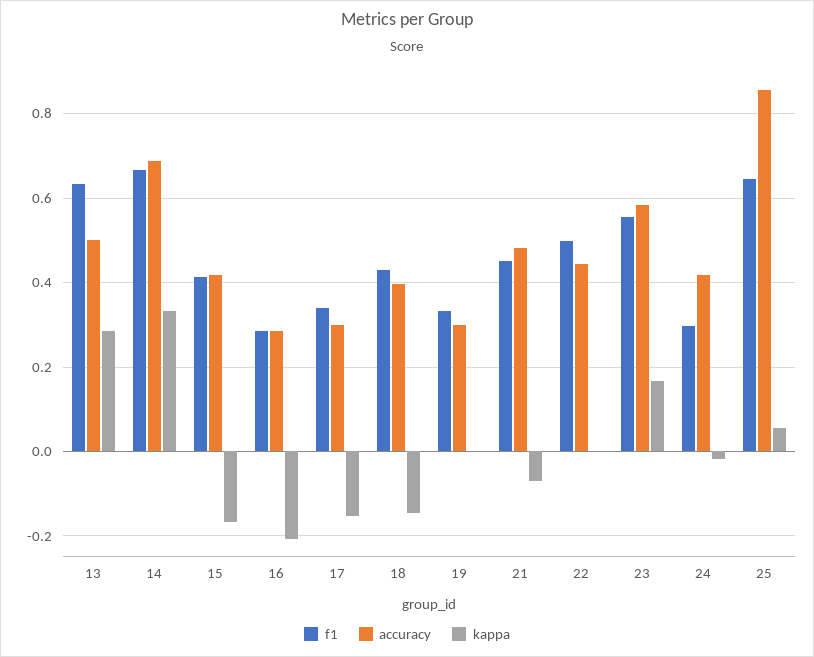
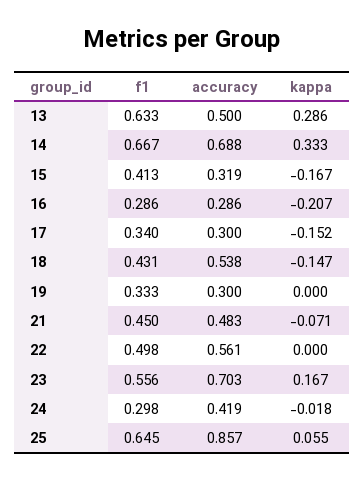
accuracy, 15: 0.42 -> 0.319
accuracy, 18: 0.4 -> 0.538
accuracy, 22: 0.44 -> 0.561
accuracy, 23: 0.58 -> 0.703

